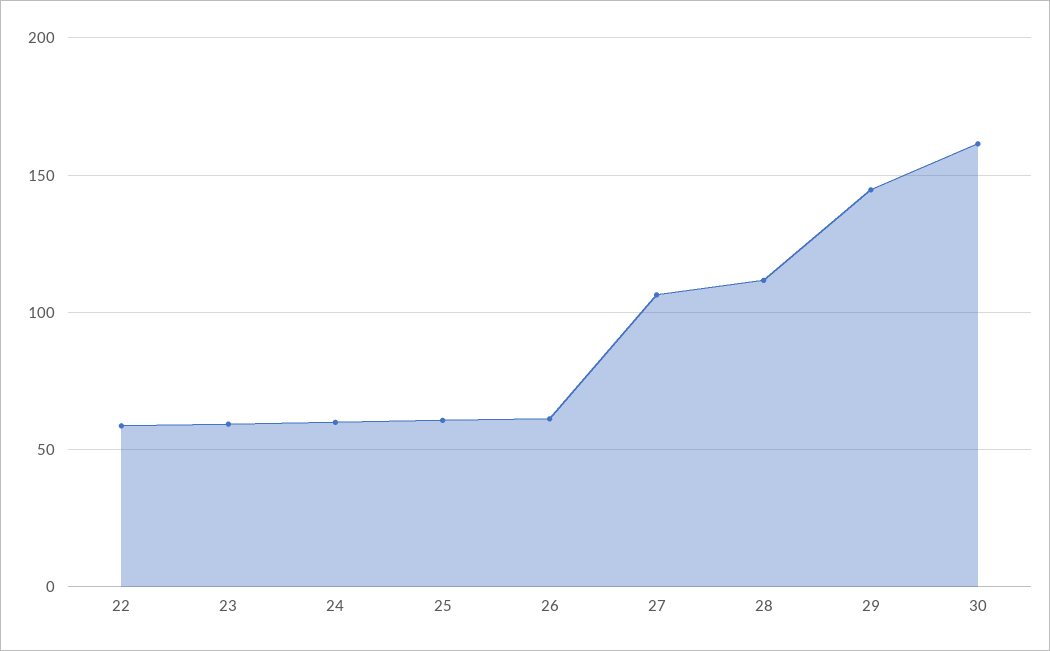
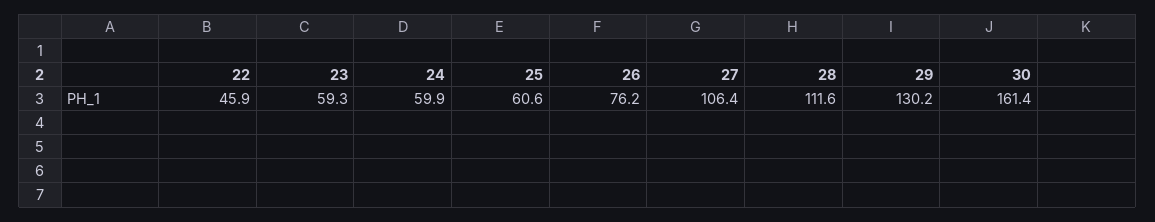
22: 60 -> 45.9
26: 60 -> 76.2
29: 145 -> 130.2

